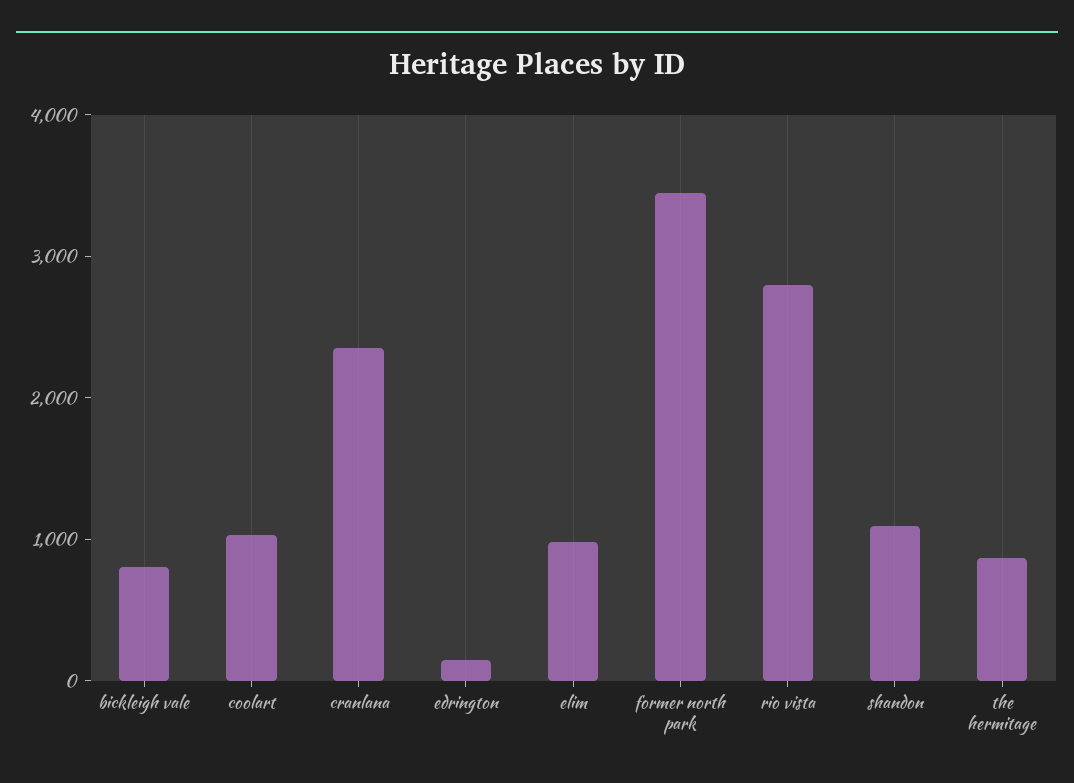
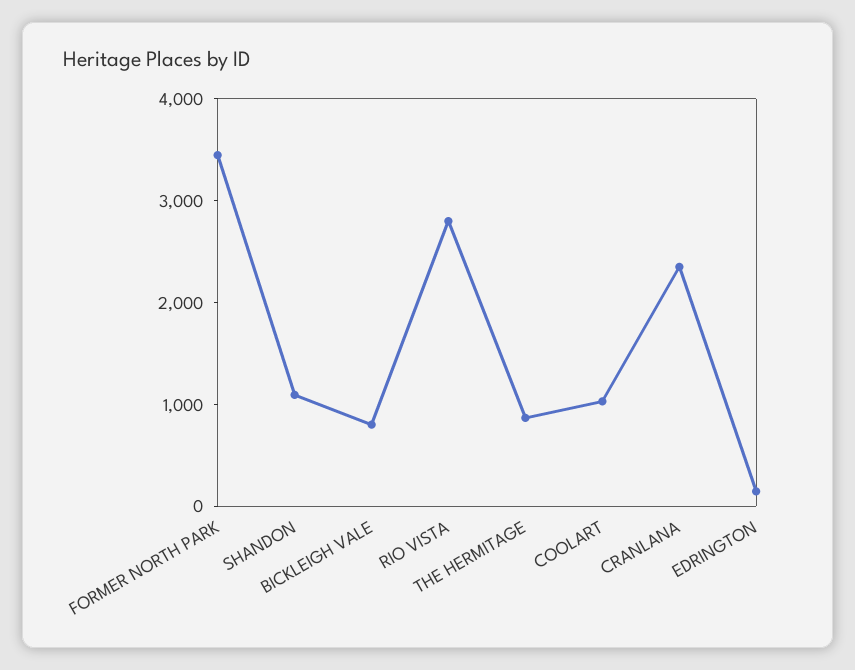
elim: 1000 -> none

